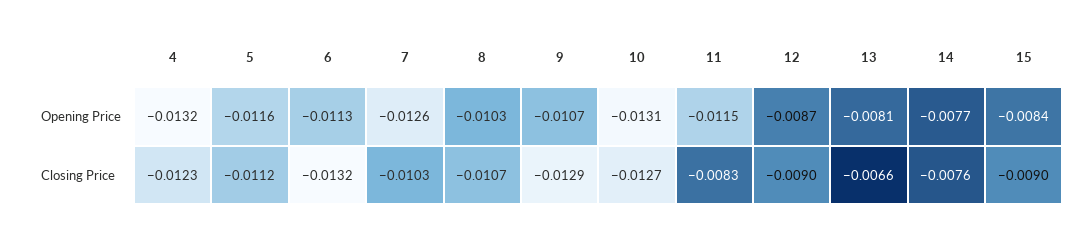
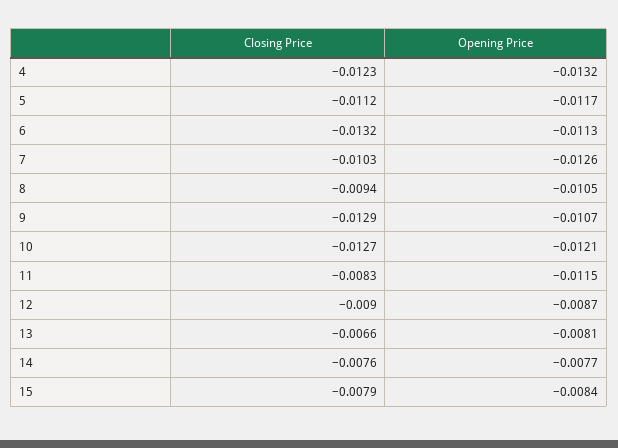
5, Opening Price: -0.0116 -> -0.0117
8, Opening Price: -0.0103 -> -0.0105
10, Opening Price: -0.0131 -> -0.0121
8, Closing Price: -0.0107 -> -0.0094
15, Closing Price: -0.009 -> -0.0079

